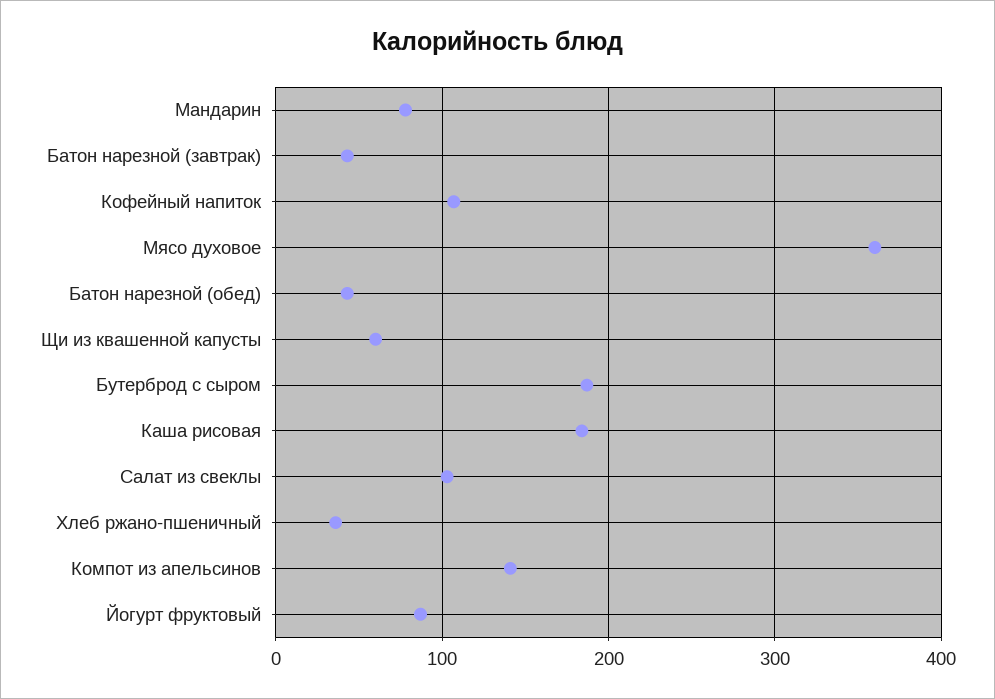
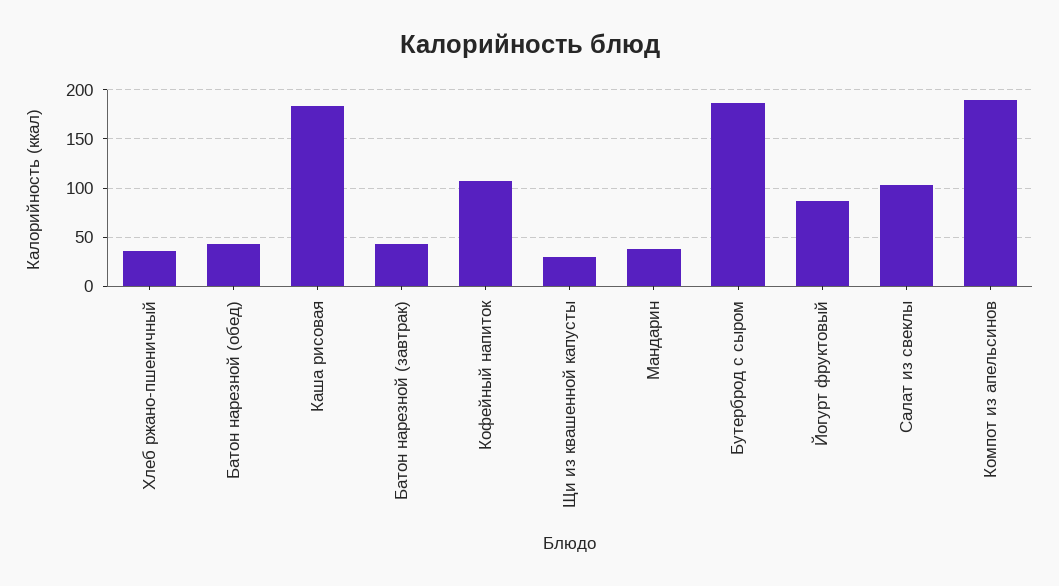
Мандарин: 80 -> 40
Мясо духовое: 360 -> none
Щи из квашенной капусты: 60 -> 30
Компот из апельсинов: 140 -> 190

